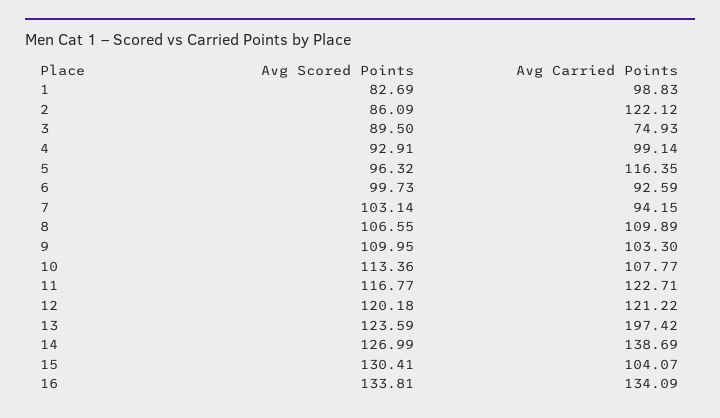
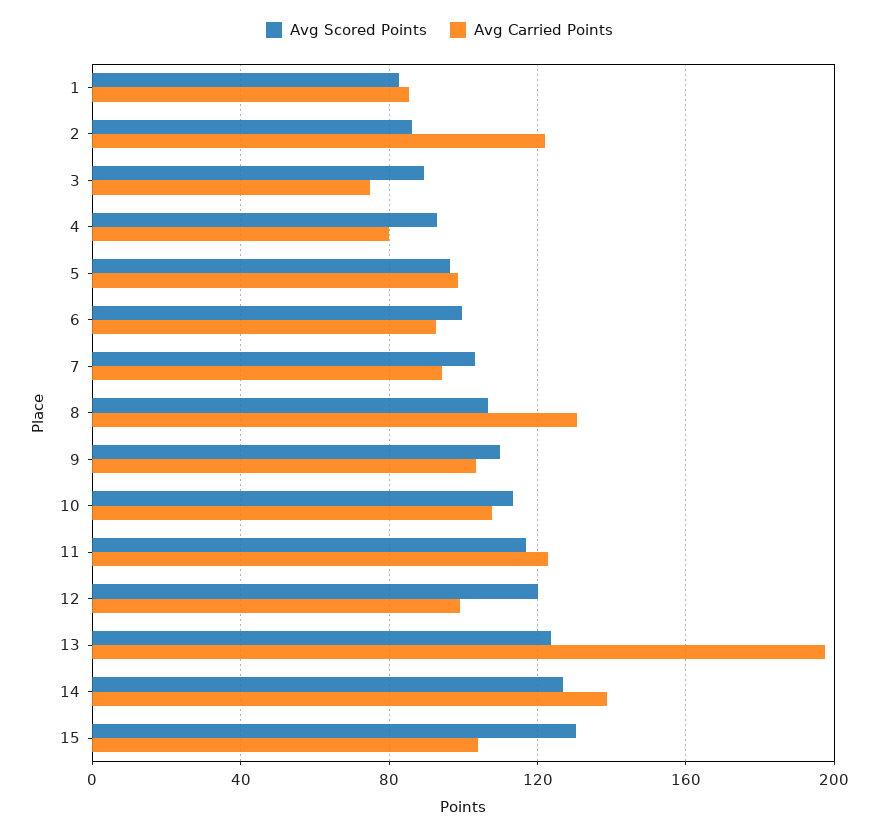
Avg Carried Points, 1: 98.83 -> 85
Avg Carried Points, 4: 99.14 -> 80
Avg Carried Points, 5: 116.35 -> 100
Avg Carried Points, 8: 109.89 -> 130
Avg Carried Points, 12: 121.22 -> 100
Avg Scored Points, 16: 133.81 -> none
Avg Carried Points, 16: 134.09 -> none

